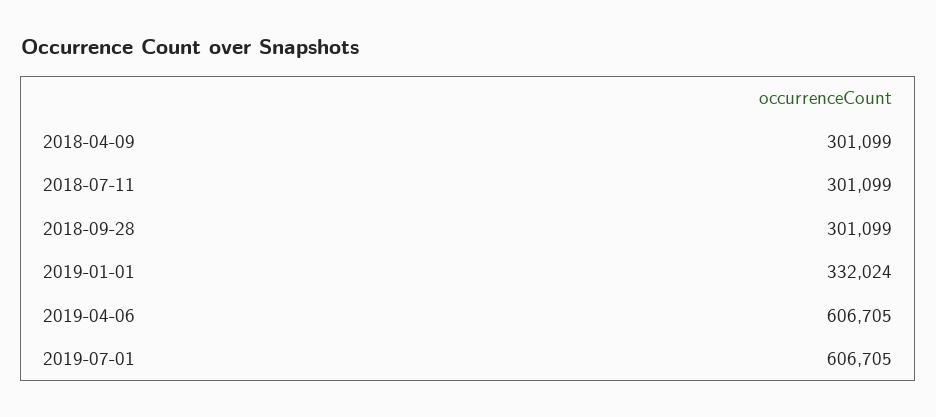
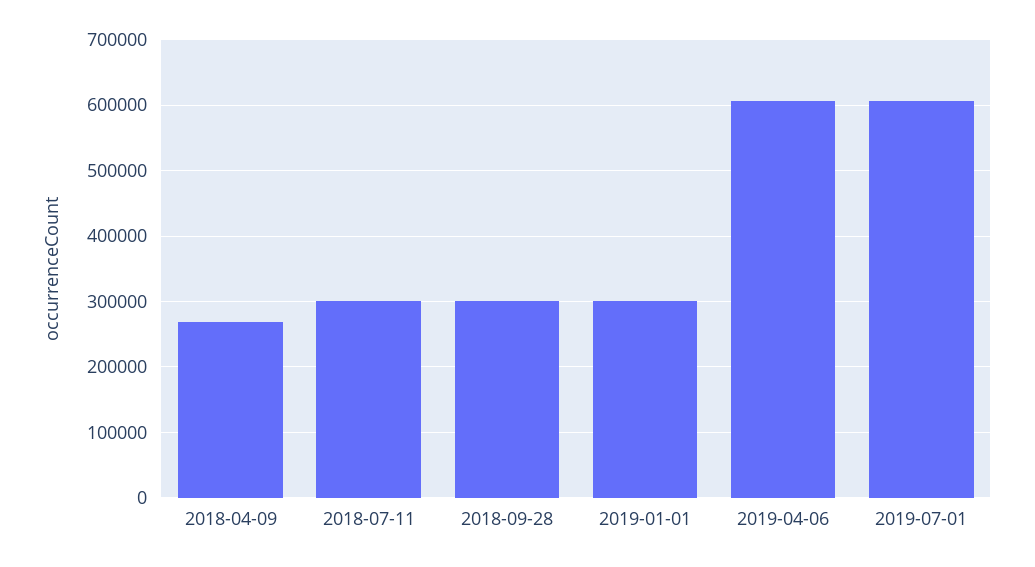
2018-04-09: 301099 -> 270000
2019-01-01: 332024 -> 300000

